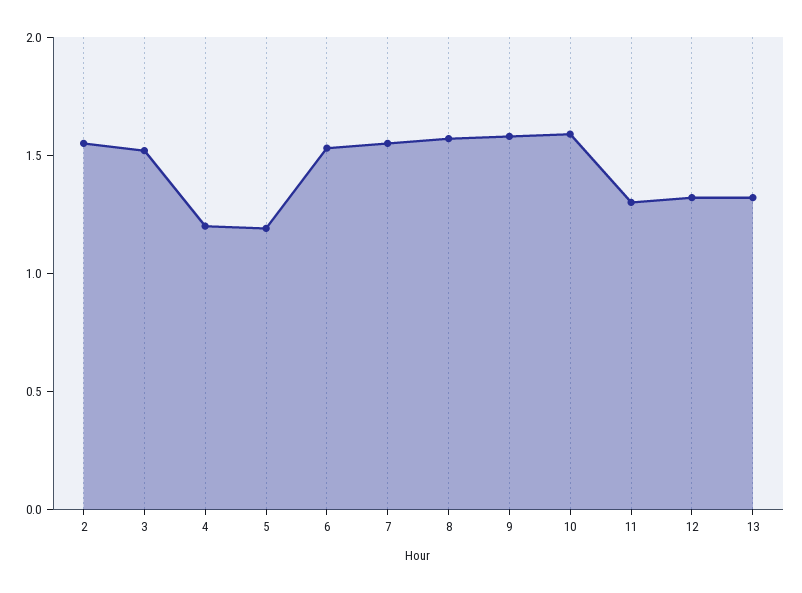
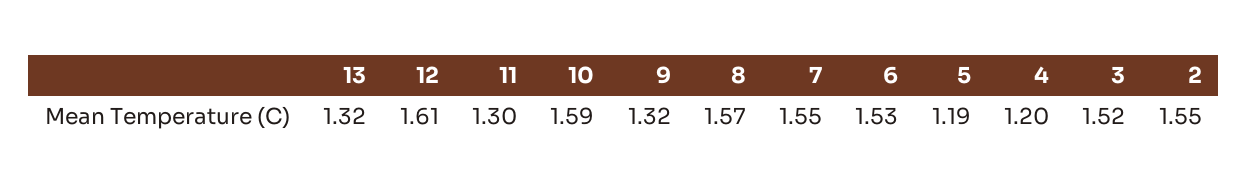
9: 1.6 -> 1.32
12: 1.3 -> 1.61

